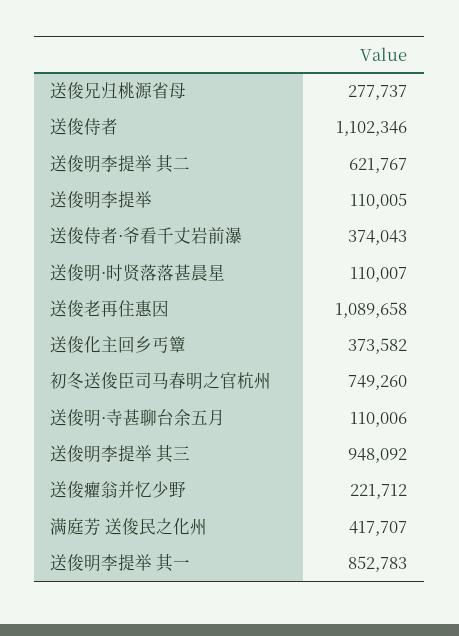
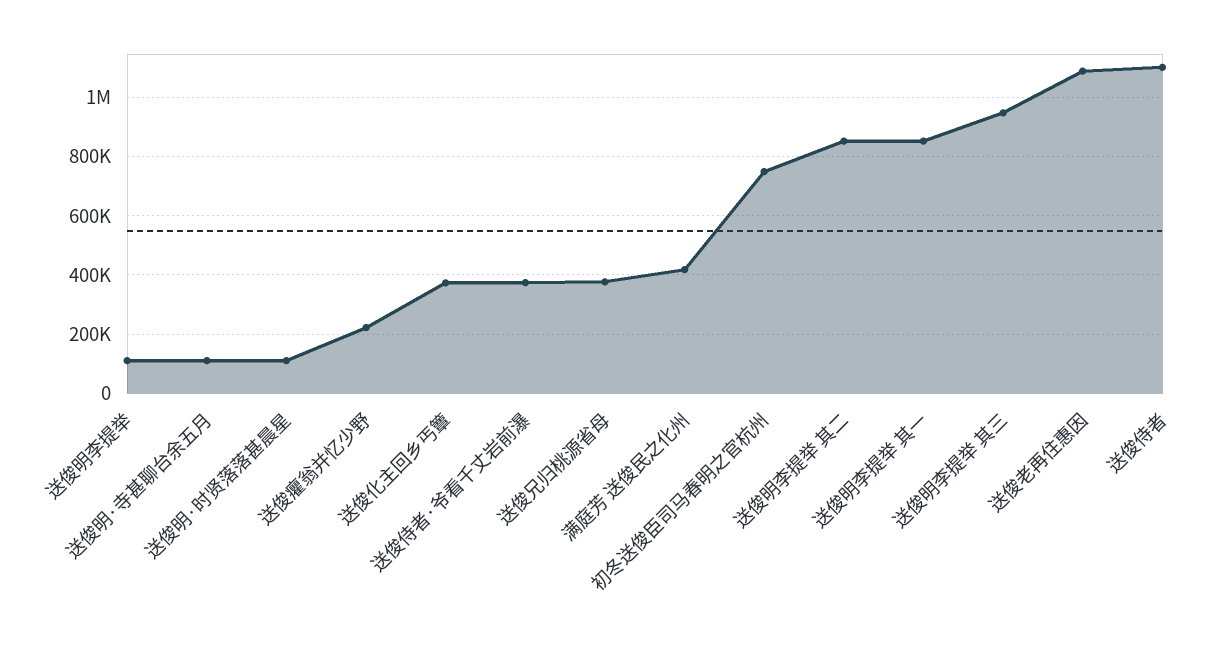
送俊兄归桃源省母: 277737 -> 375000
送俊明李提举 其二: 621767 -> 850000

